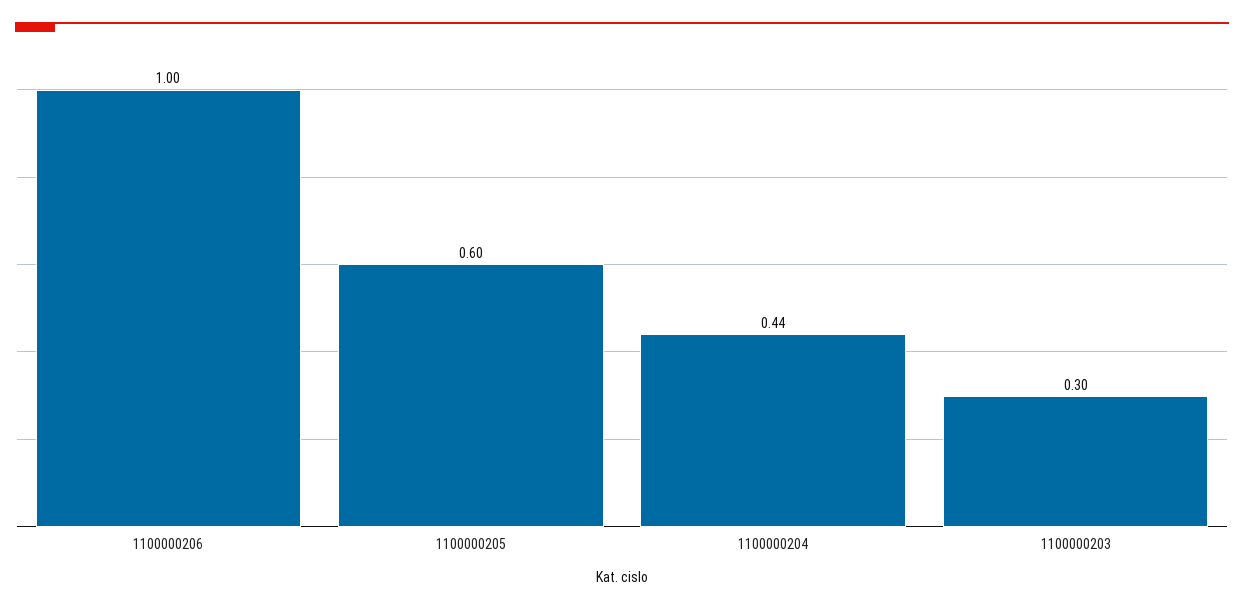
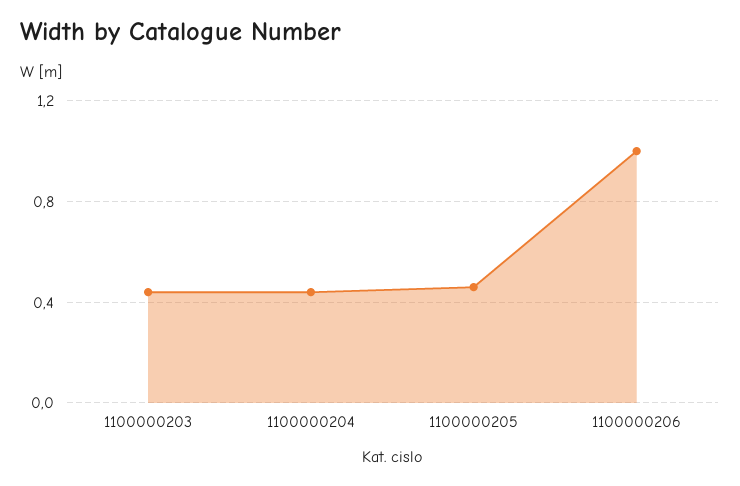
1100000205: 0.6 -> 0.45
1100000203: 0.3 -> 0.45

